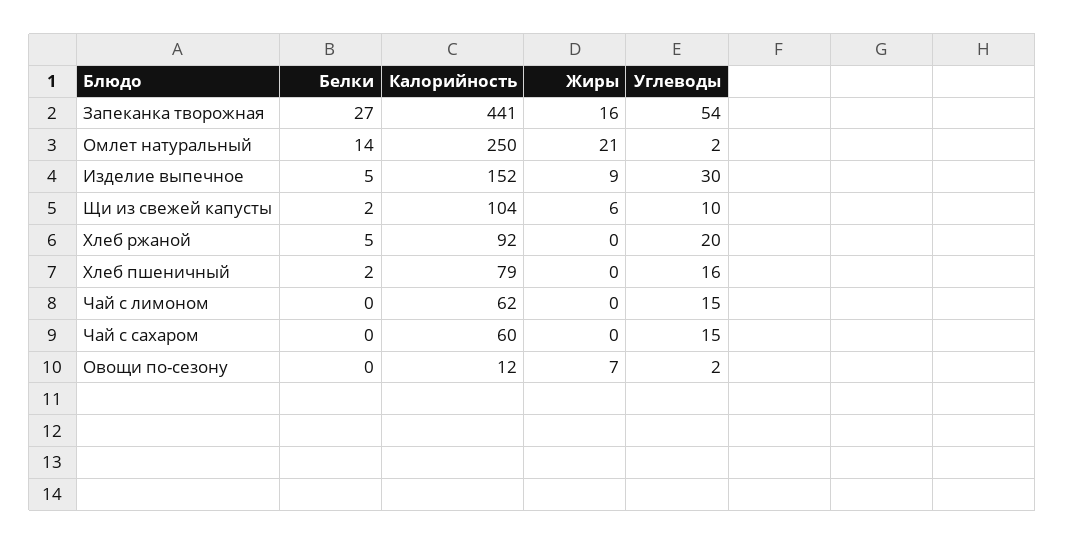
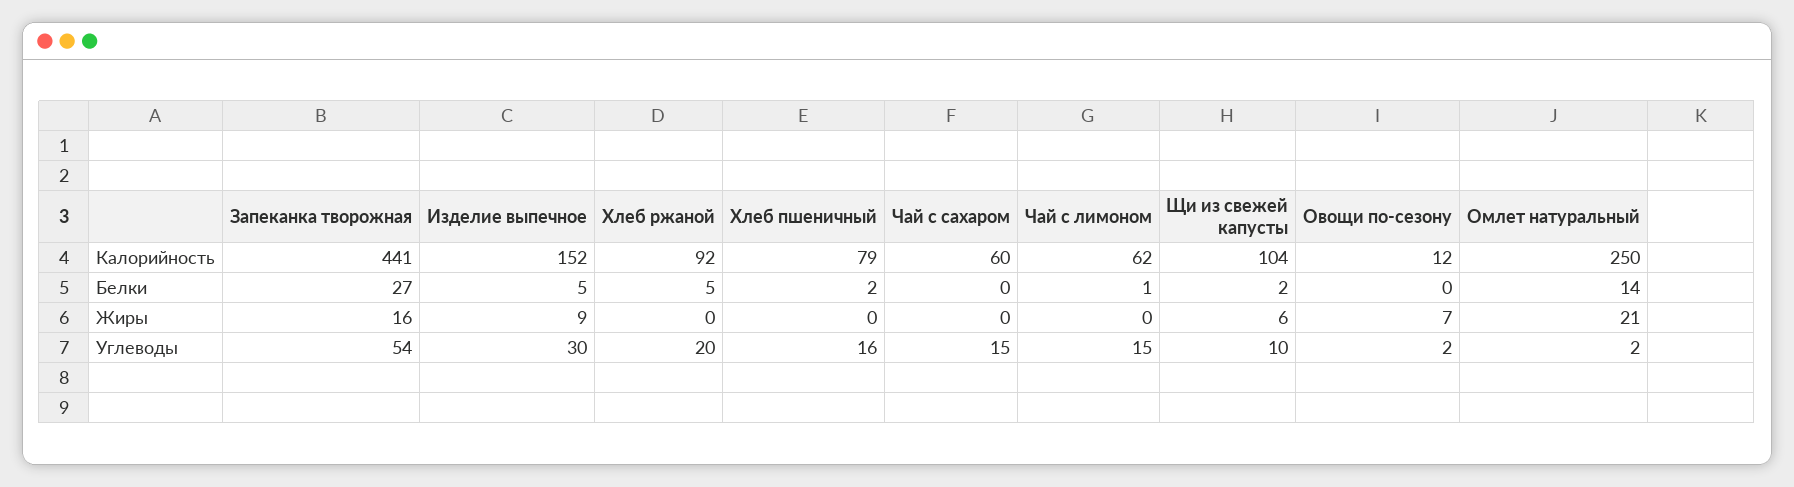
Белки, Чай с лимоном: 0 -> 1

